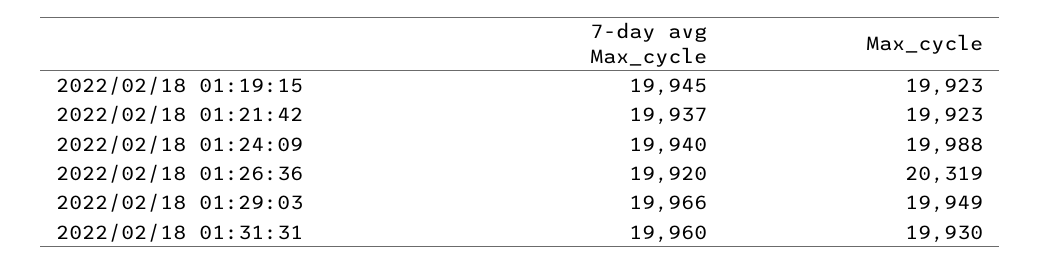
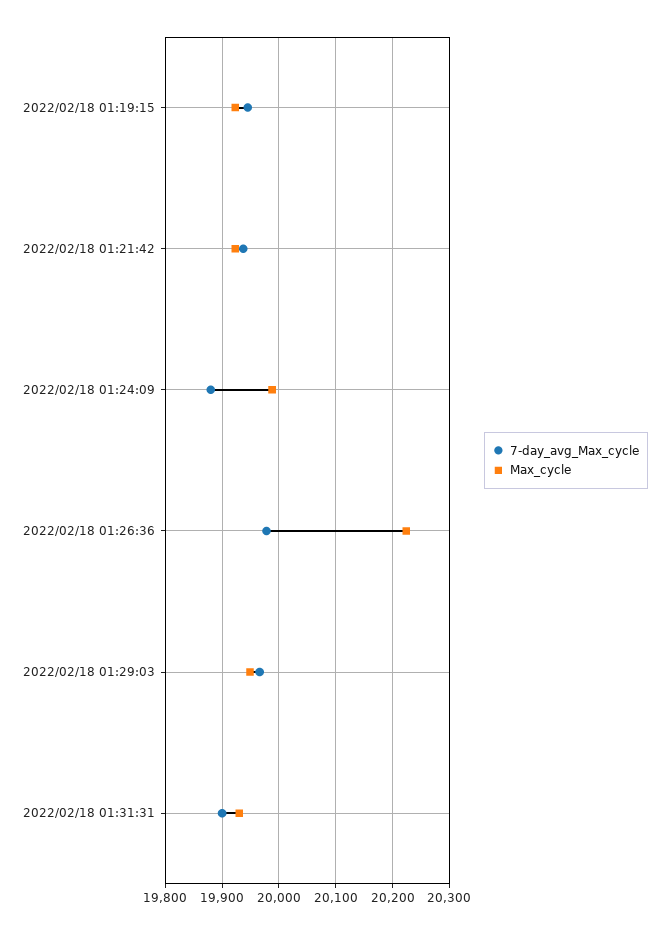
7-day avg Max_cycle, 2022/02/18 01:24:09: 19940 -> 19880
7-day avg Max_cycle, 2022/02/18 01:26:36: 19920 -> 19980
Max_cycle, 2022/02/18 01:26:36: 20319 -> 20220
7-day avg Max_cycle, 2022/02/18 01:31:31: 19960 -> 19900

